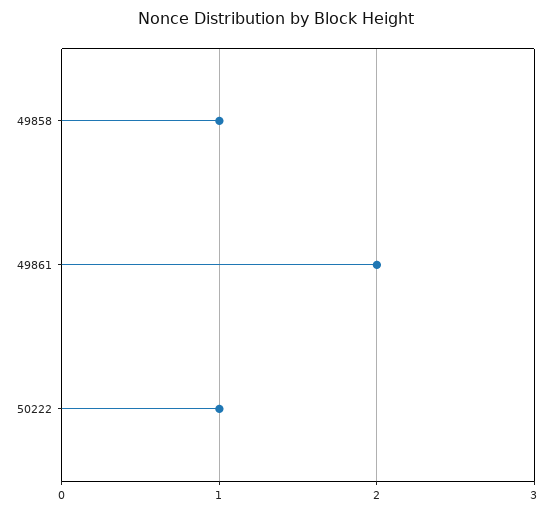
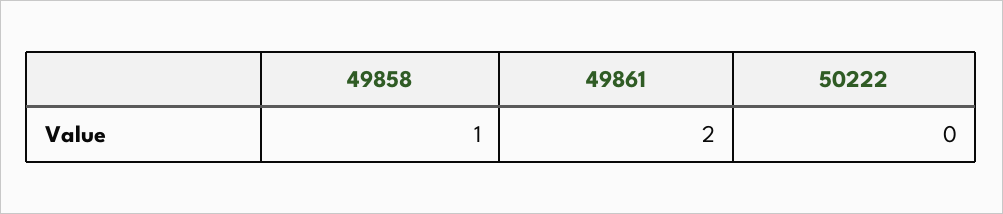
50222: 1 -> 0

